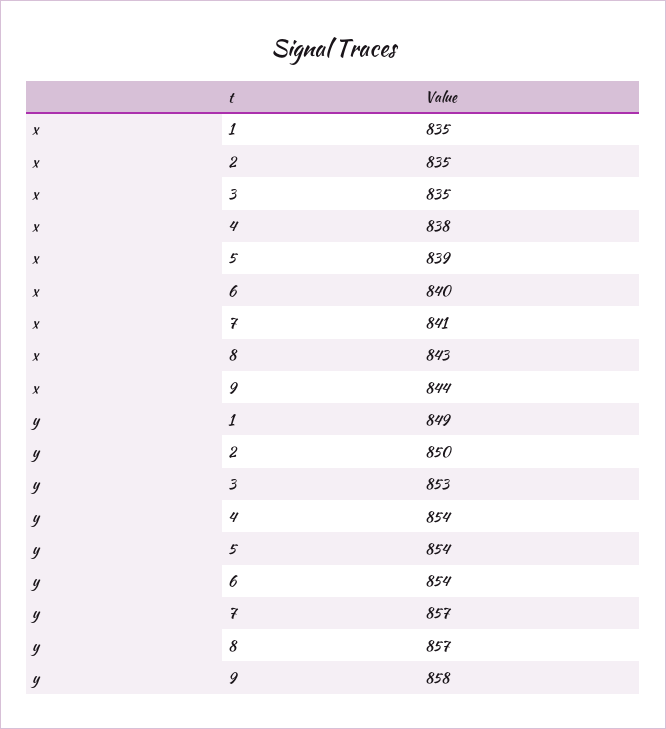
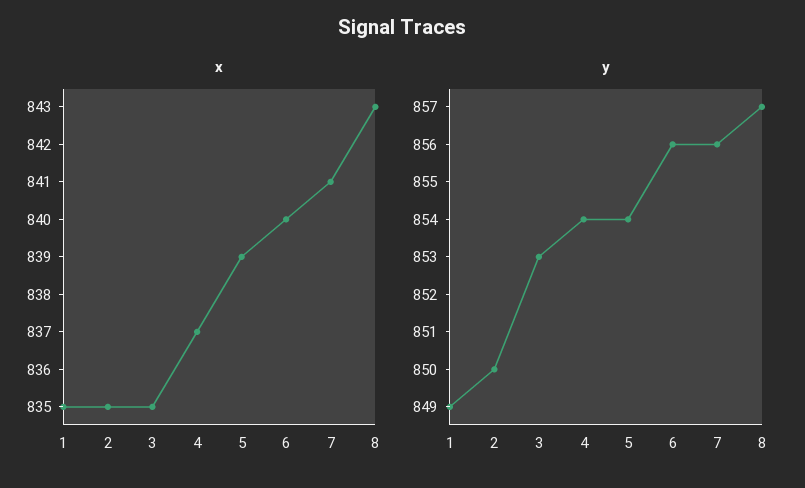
x, 4: 838 -> 837
x, 9: 844 -> none
y, 6: 854 -> 856
y, 7: 857 -> 856
y, 9: 858 -> none

